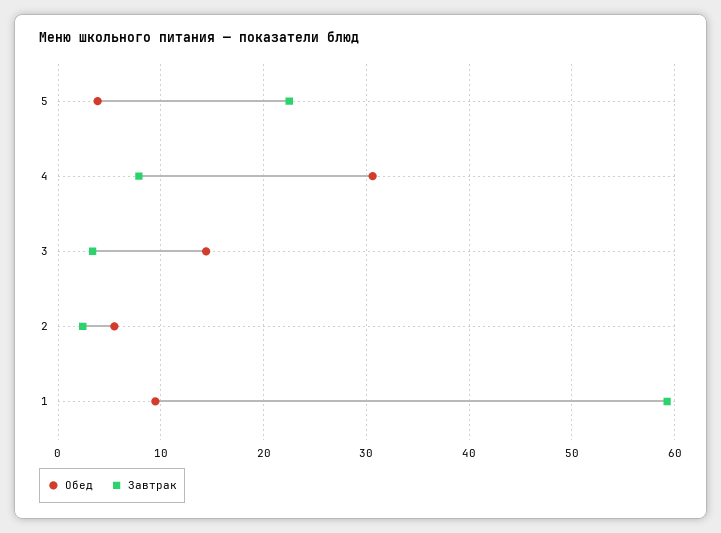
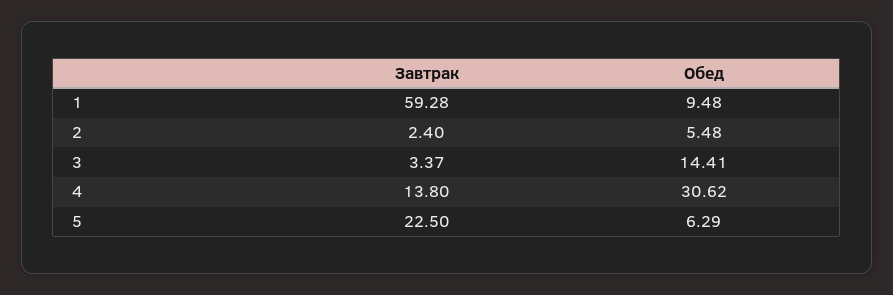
Обед, 5: 4 -> 6.29
Завтрак, 4: 8 -> 13.8

